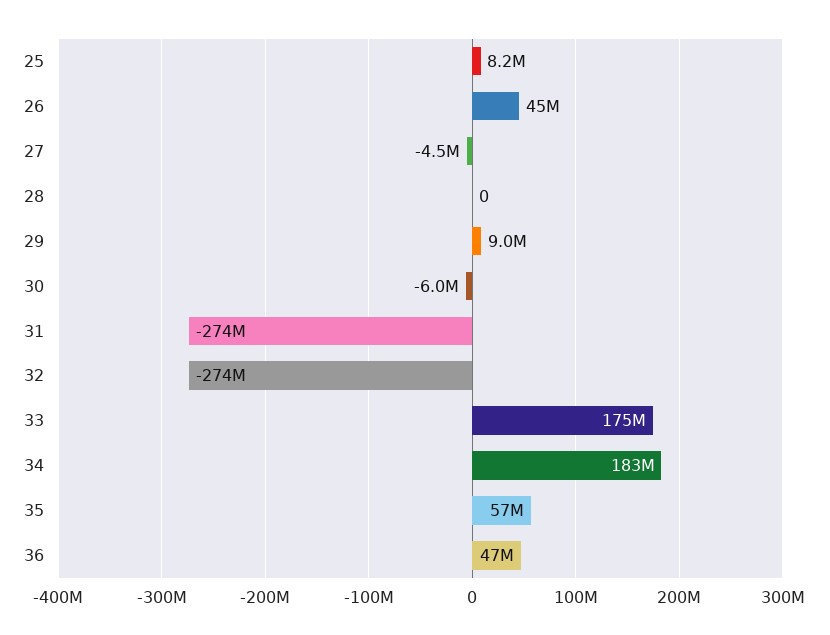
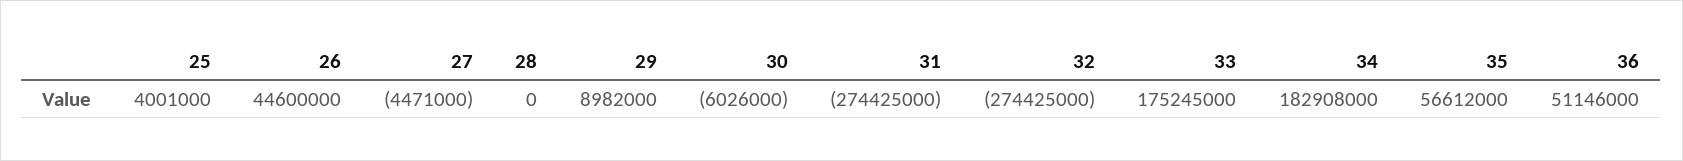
25: 8200000 -> 4001000
36: 47000000 -> 51146000

